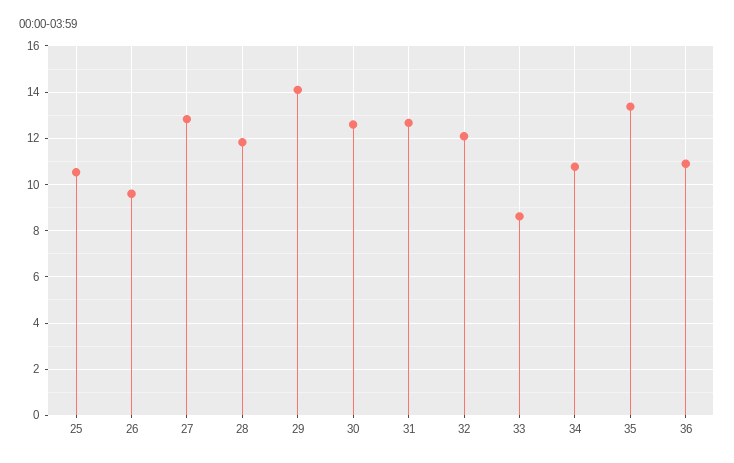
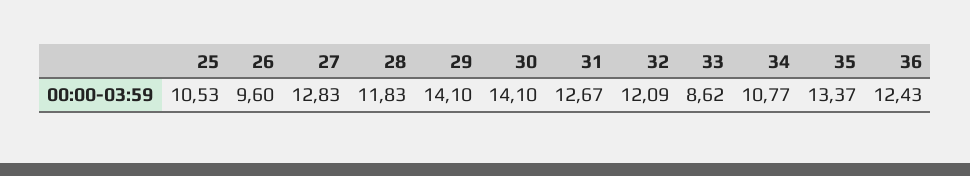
30: 12.5 -> 14.1
36: 11 -> 12.43

